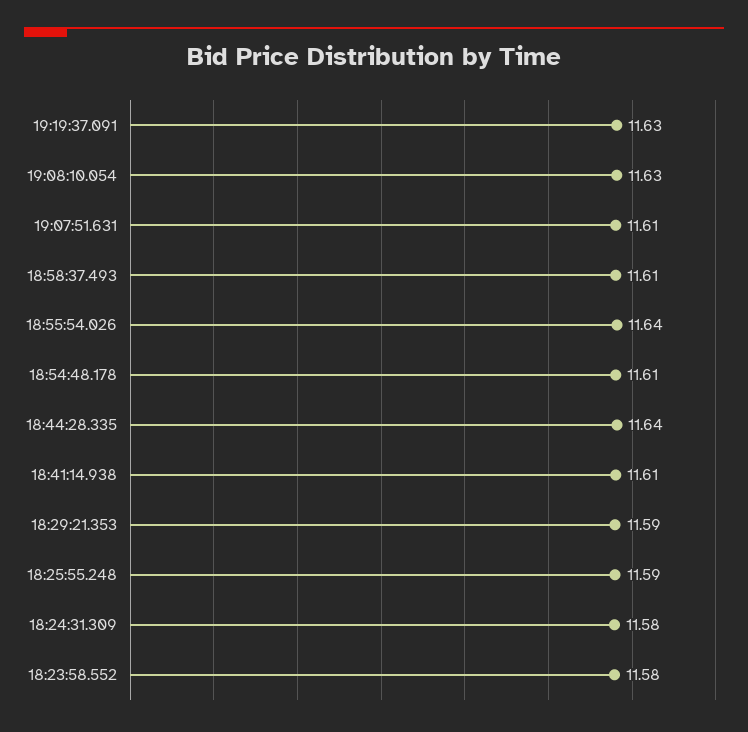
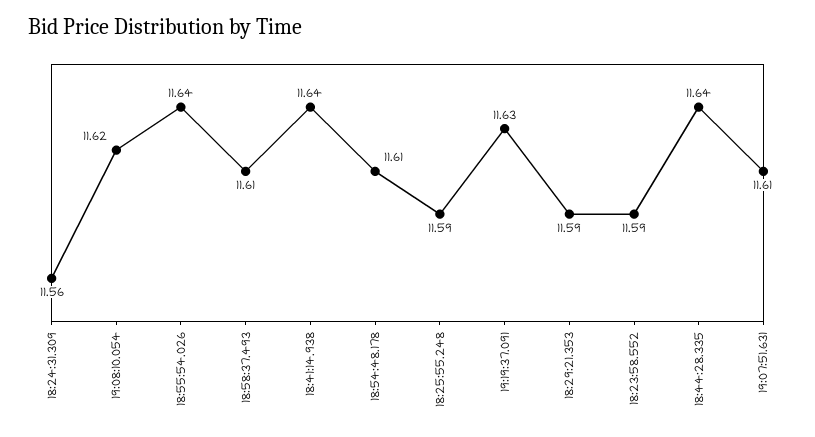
19:08:10.054: 11.63 -> 11.62
18:41:14.938: 11.61 -> 11.64
18:24:31.309: 11.58 -> 11.56
18:23:58.552: 11.58 -> 11.59

